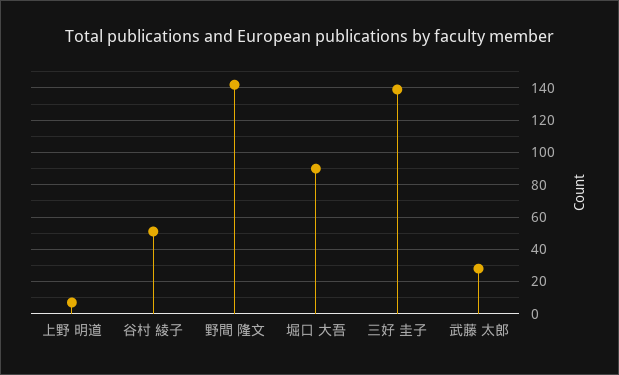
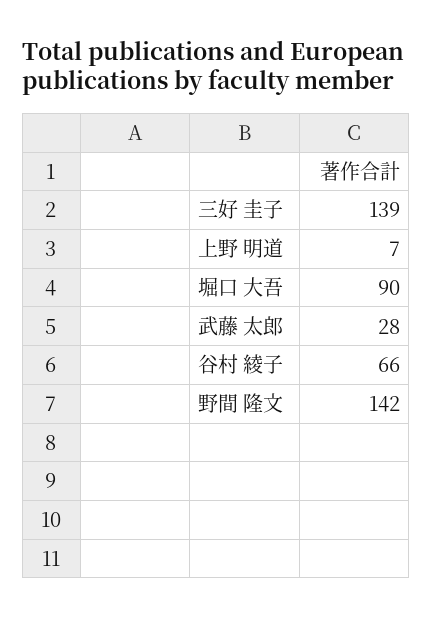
谷村 綾子: 50 -> 66

